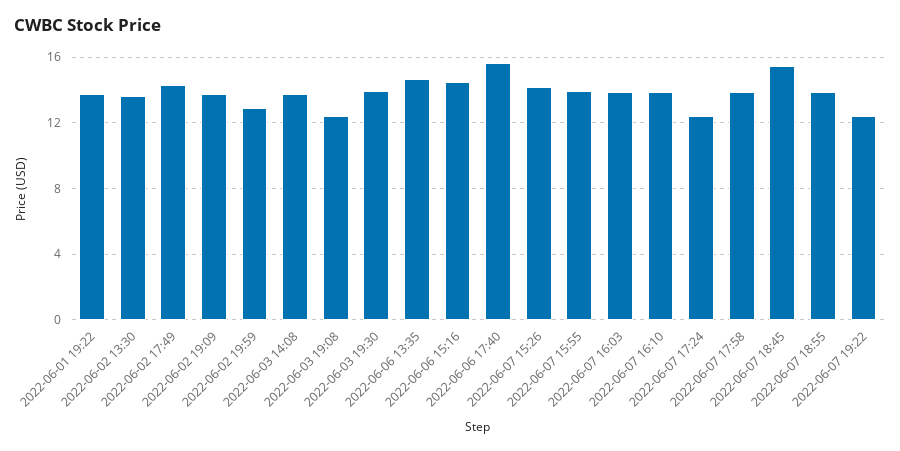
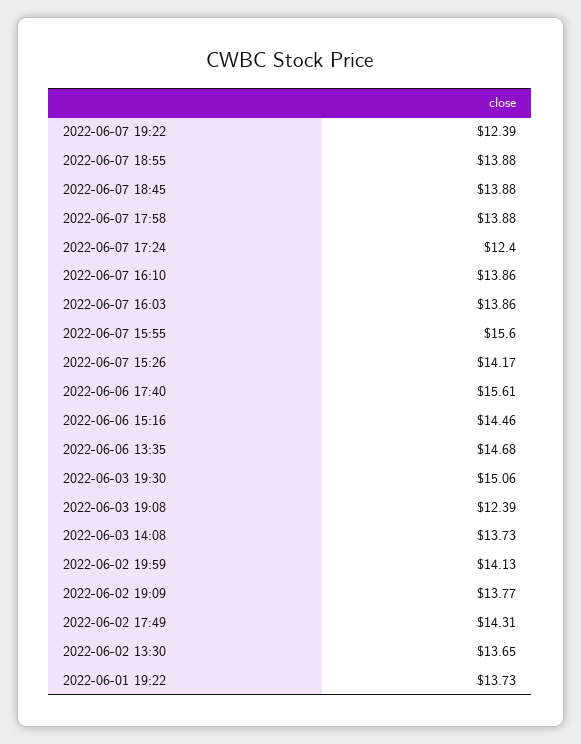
2022-06-02 19:59: 13 -> 14.13
2022-06-03 19:30: 14 -> 15.06
2022-06-07 15:55: 14 -> 15.6
2022-06-07 18:45: 15.5 -> 13.88

